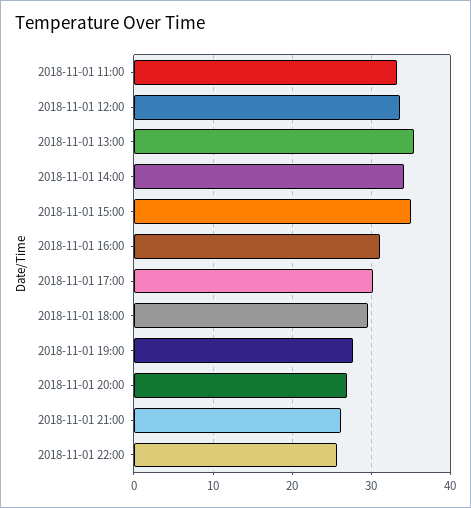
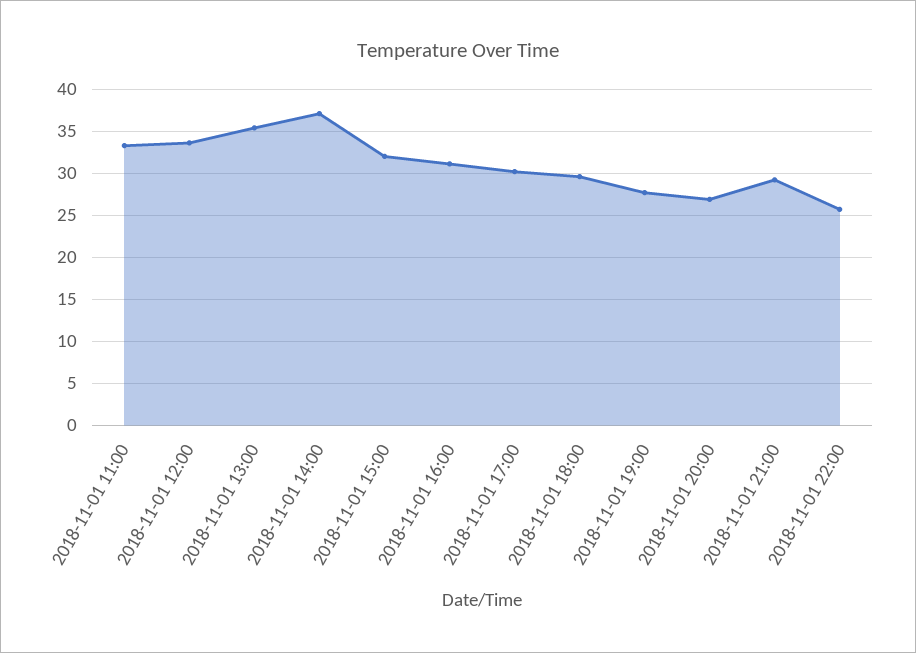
2018-11-01 14:00: 34 -> 37
2018-11-01 15:00: 35 -> 32
2018-11-01 21:00: 26 -> 29

